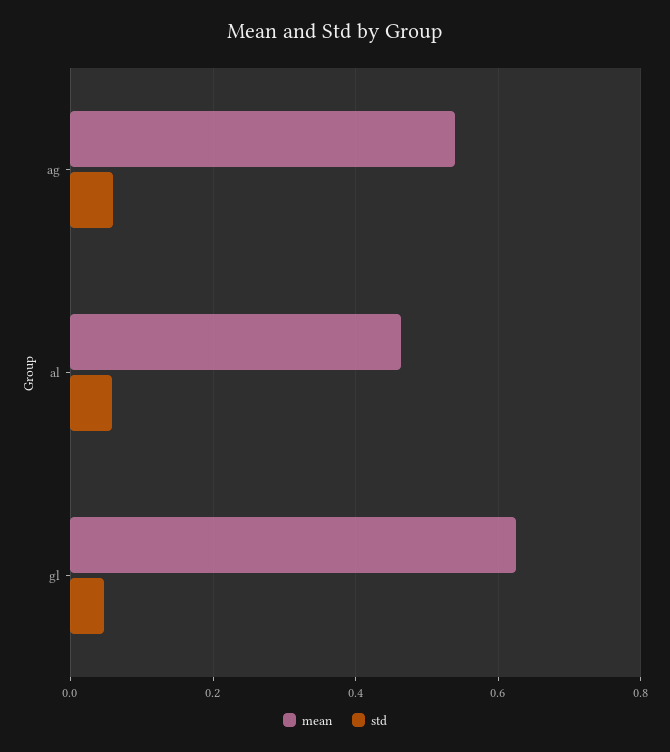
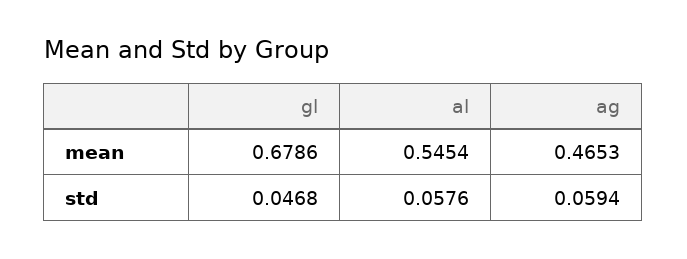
mean, ag: 0.54 -> 0.4653
mean, al: 0.46 -> 0.5454
mean, gl: 0.62 -> 0.6786

